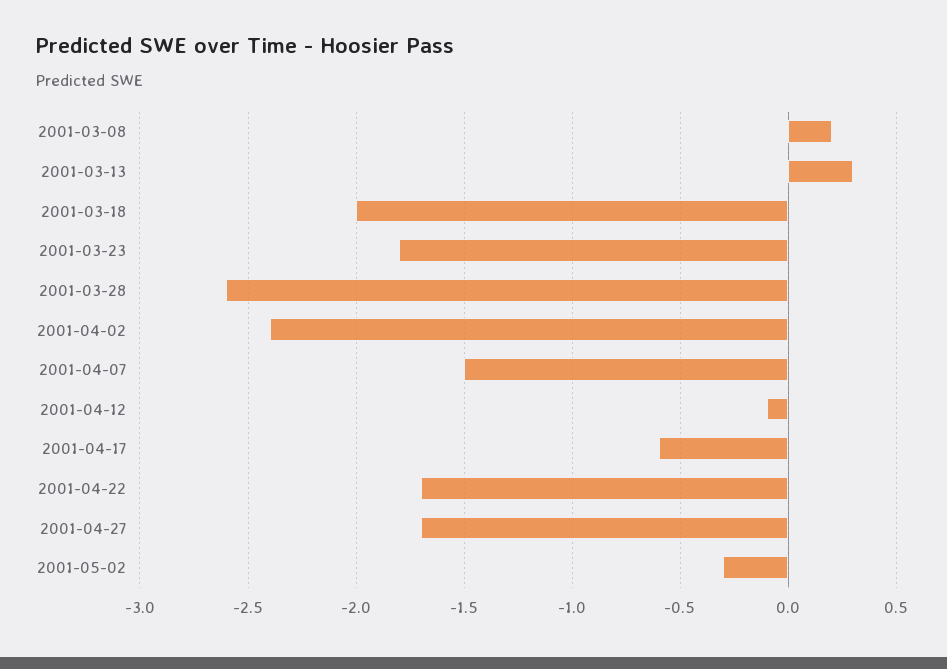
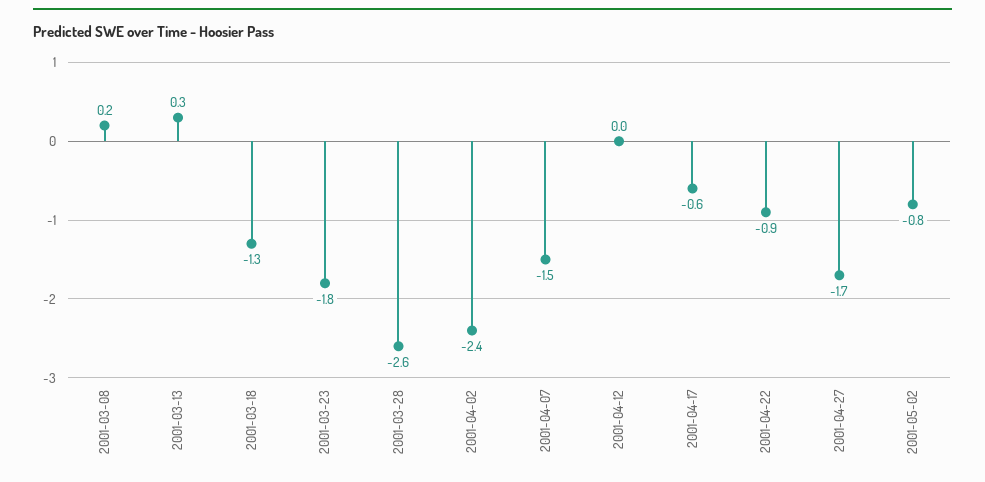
2001-03-18: -2 -> -1.3
2001-04-12: -0.1 -> 0
2001-04-22: -1.7 -> -0.9
2001-05-02: -0.3 -> -0.8

